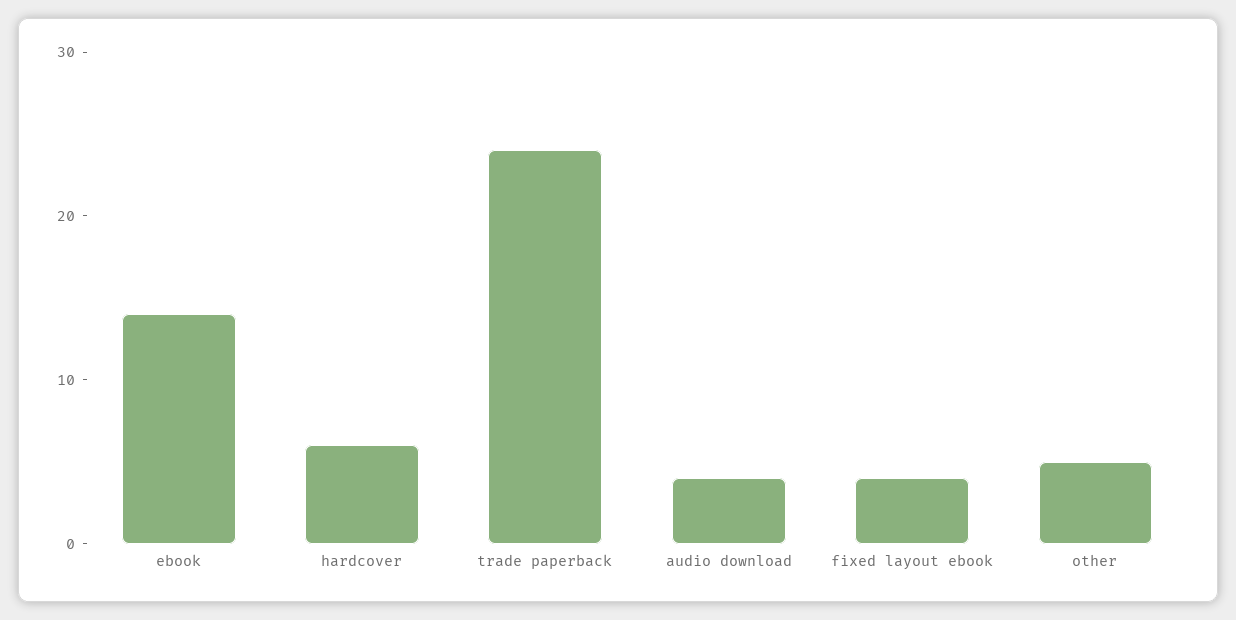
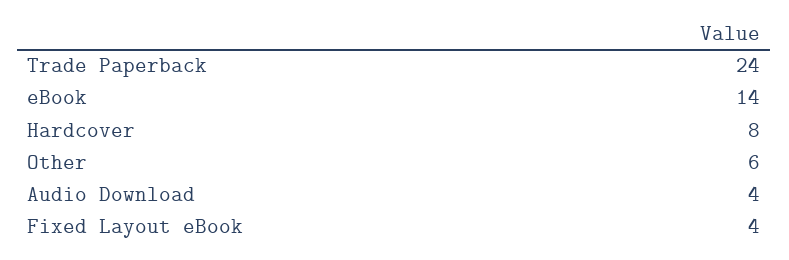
hardcover: 6 -> 8
other: 5 -> 6

